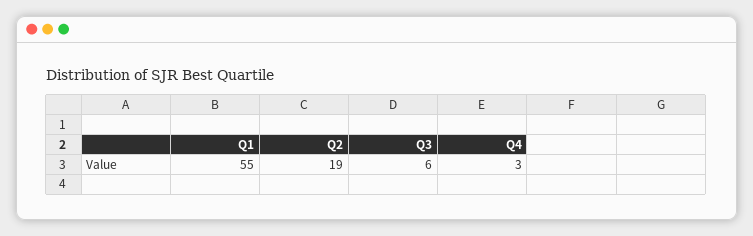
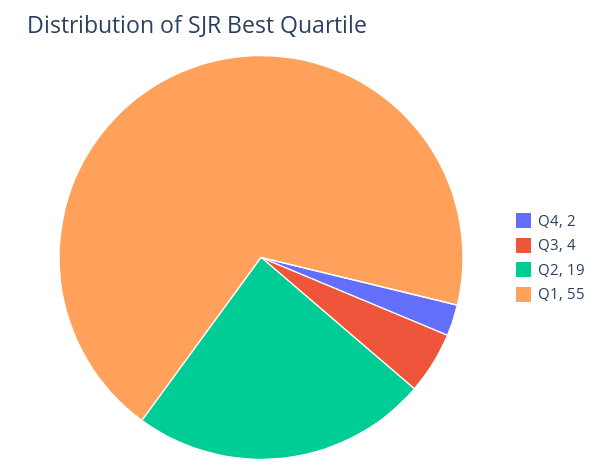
Q3: 6 -> 4
Q4: 3 -> 2

